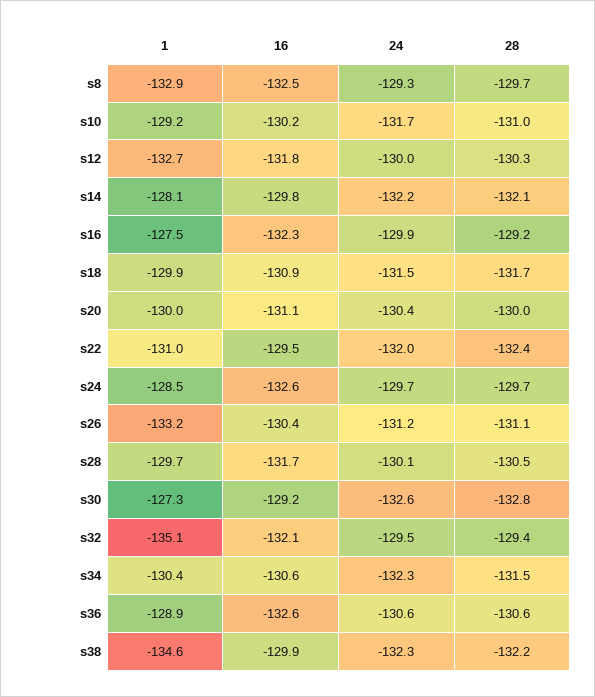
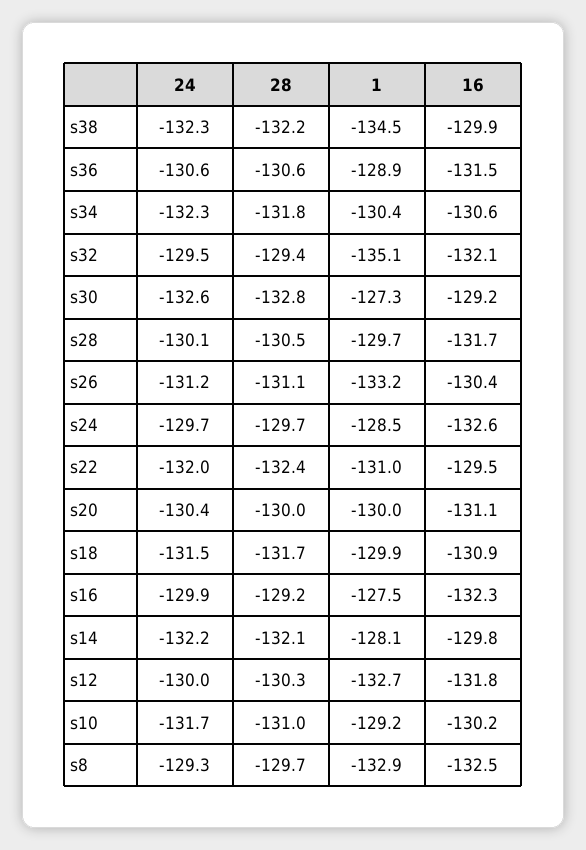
28, s34: -131.5 -> -131.8
16, s36: -132.6 -> -131.5
1, s38: -134.6 -> -134.5

